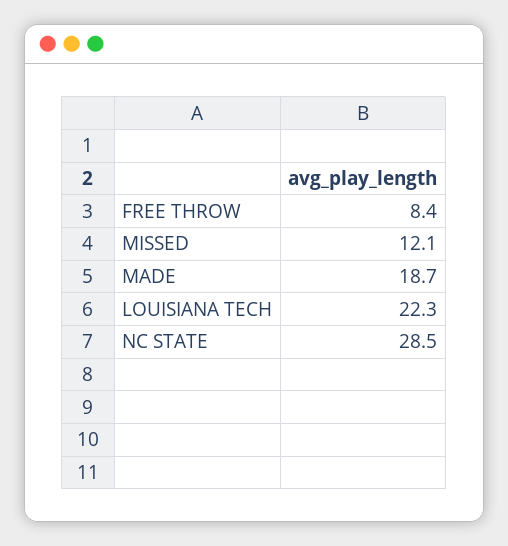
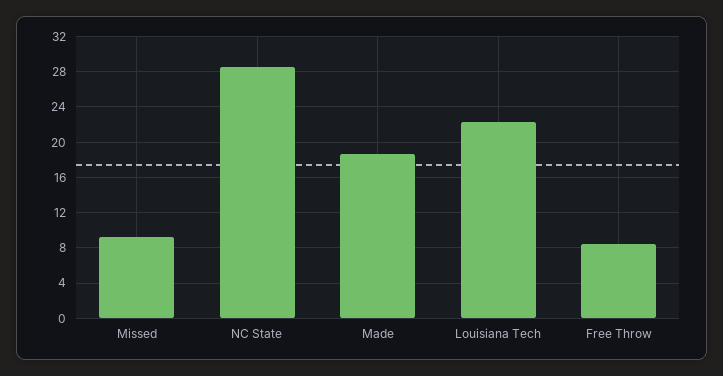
MISSED: 12.1 -> 9

